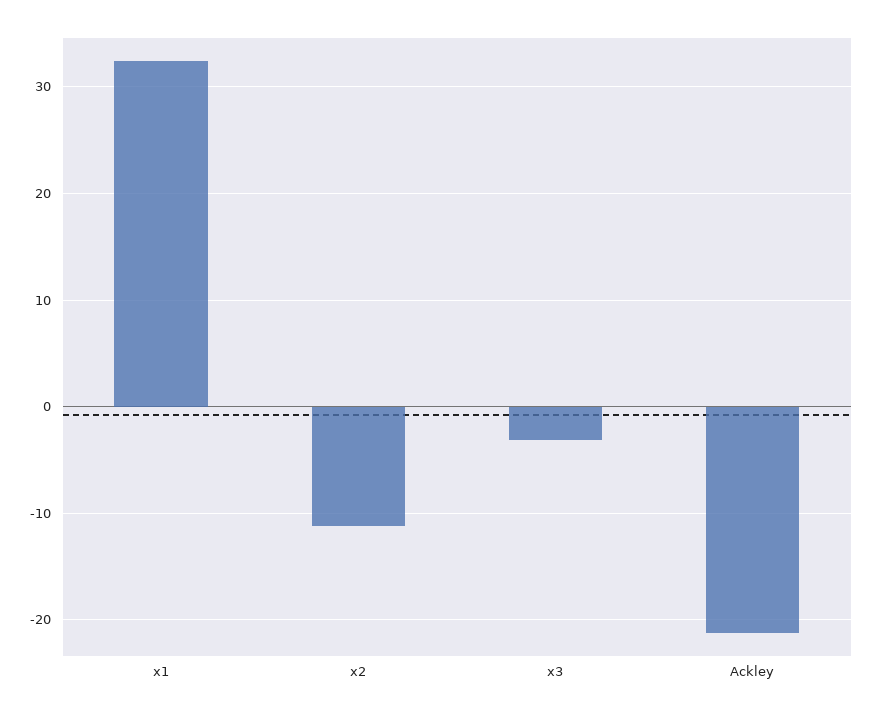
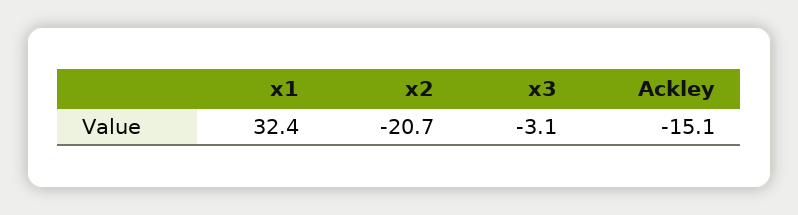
x2: -11 -> -20.7
Ackley: -21 -> -15.1

